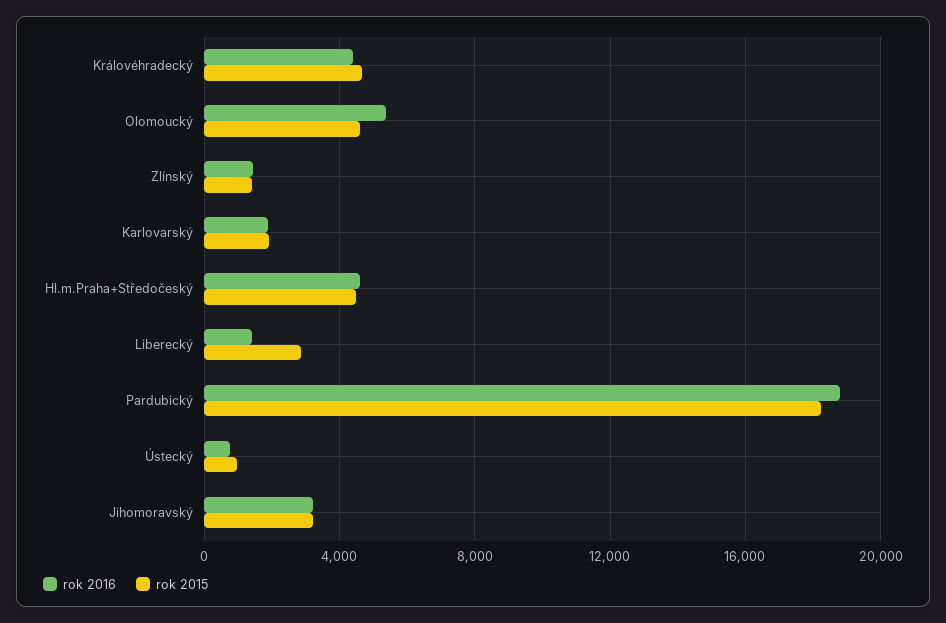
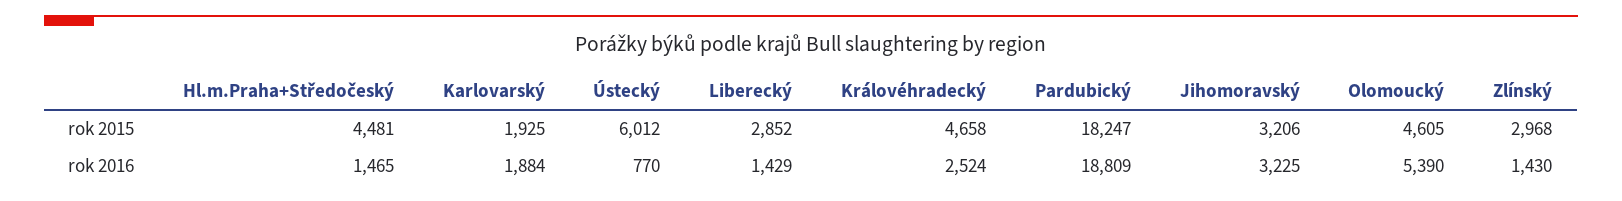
rok 2016, Královéhradecký: 4500 -> 2524
rok 2015, Zlínský: 1500 -> 2968
rok 2016, Hl.m.Praha+Středočeský: 4500 -> 1465
rok 2015, Ústecký: 1000 -> 6012

